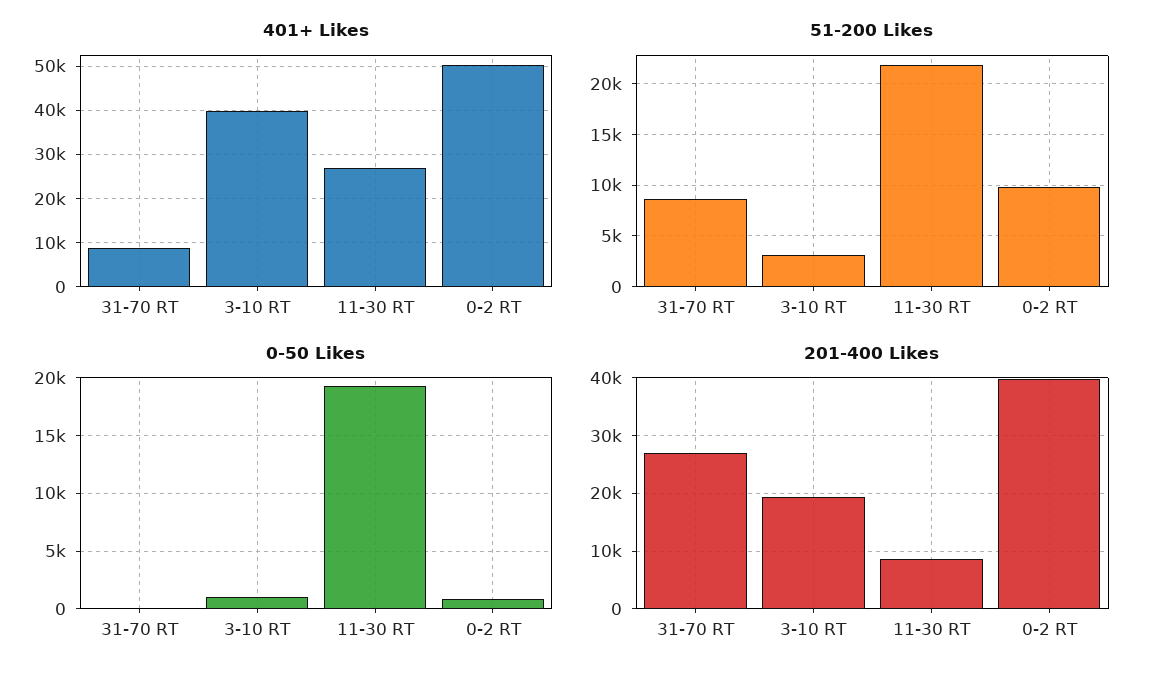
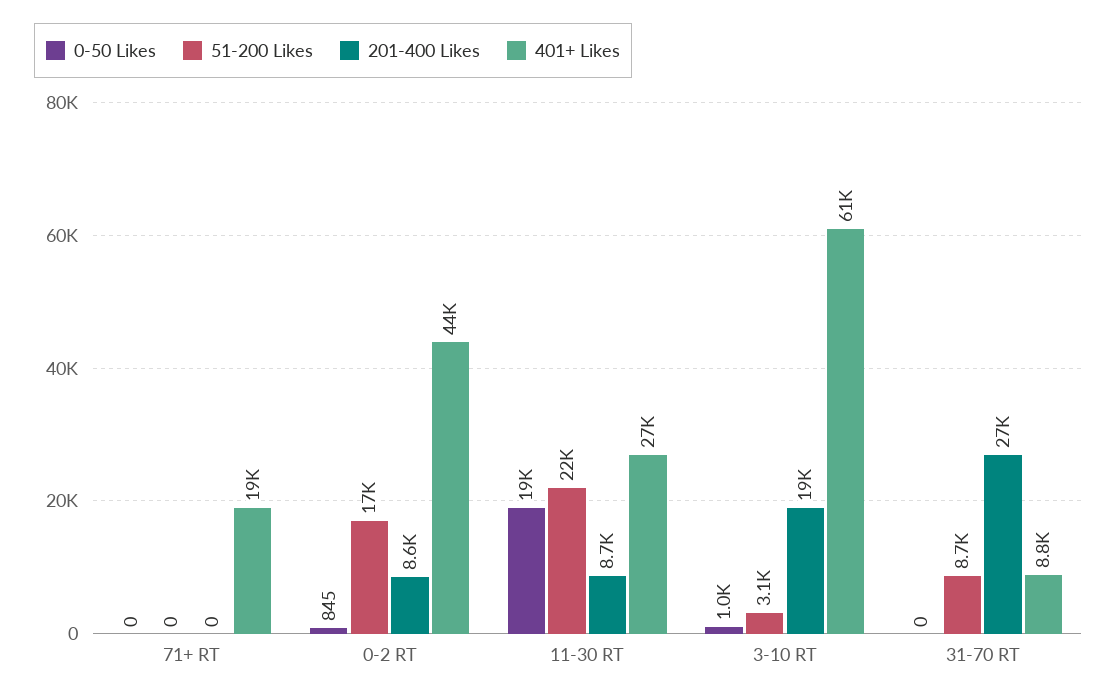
401+ Likes, 3-10 RT: 40000 -> 61000
401+ Likes, 0-2 RT: 50000 -> 44000
51-200 Likes, 0-2 RT: 10000 -> 17000
201-400 Likes, 0-2 RT: 40000 -> 8600
0-50 Likes, 71+ RT: none -> 0
51-200 Likes, 71+ RT: none -> 0
201-400 Likes, 71+ RT: none -> 0
401+ Likes, 71+ RT: none -> 19000

